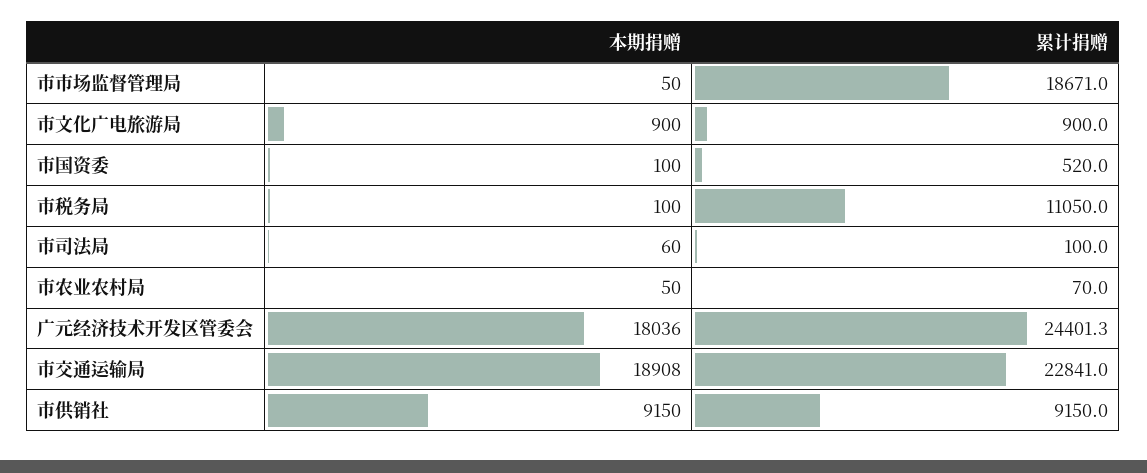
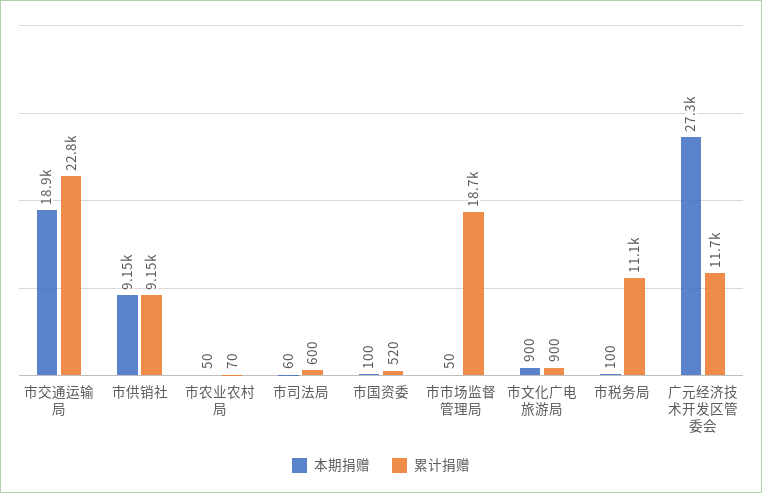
累计捐赠, 市司法局: 100 -> 600
本期捐赠, 广元经济技术开发区管委会: 18036 -> 27300
累计捐赠, 广元经济技术开发区管委会: 24401.3 -> 11700

